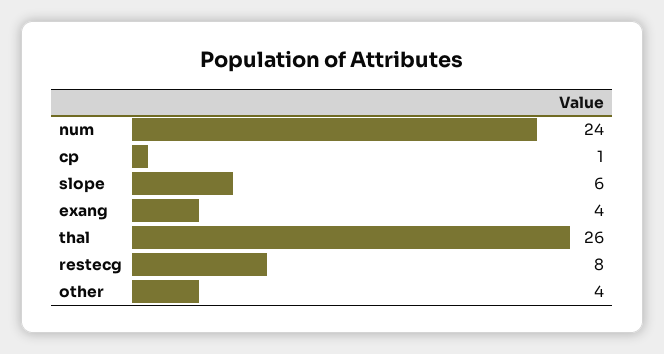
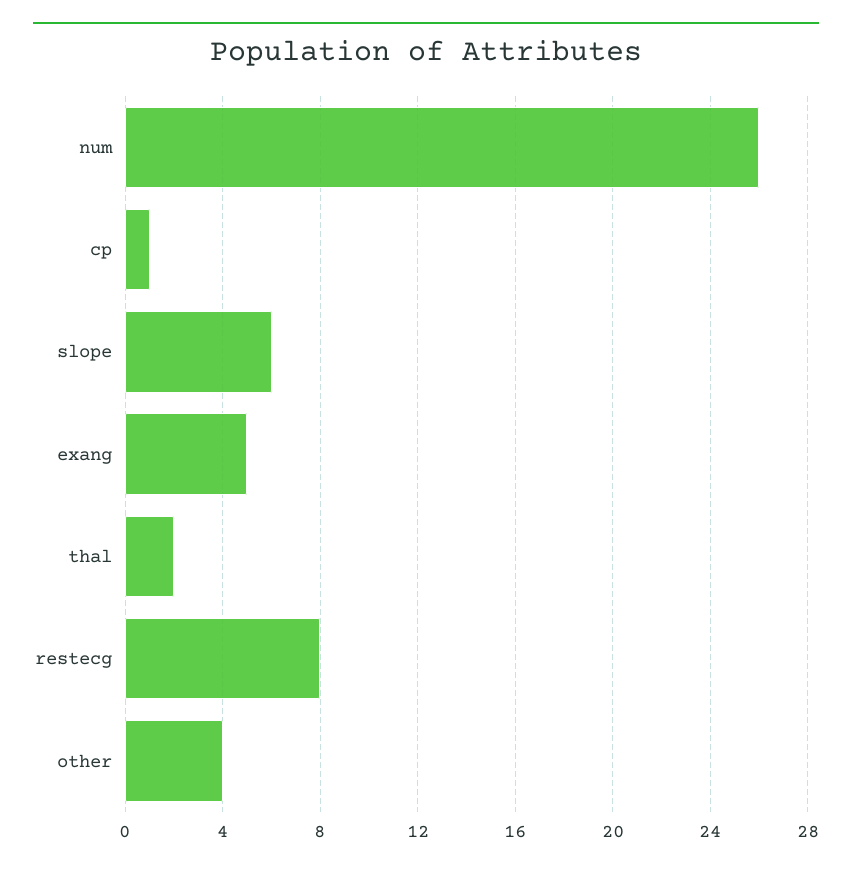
num: 24 -> 26
exang: 4 -> 5
thal: 26 -> 2

